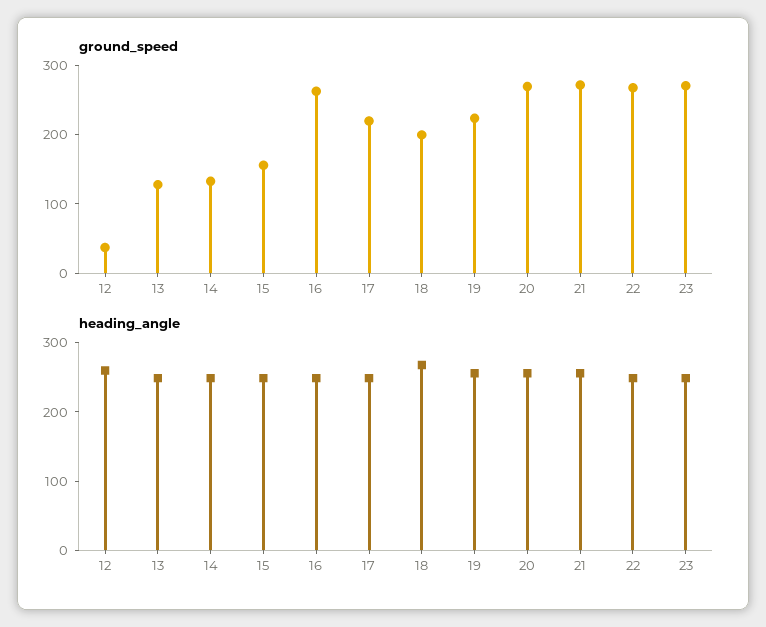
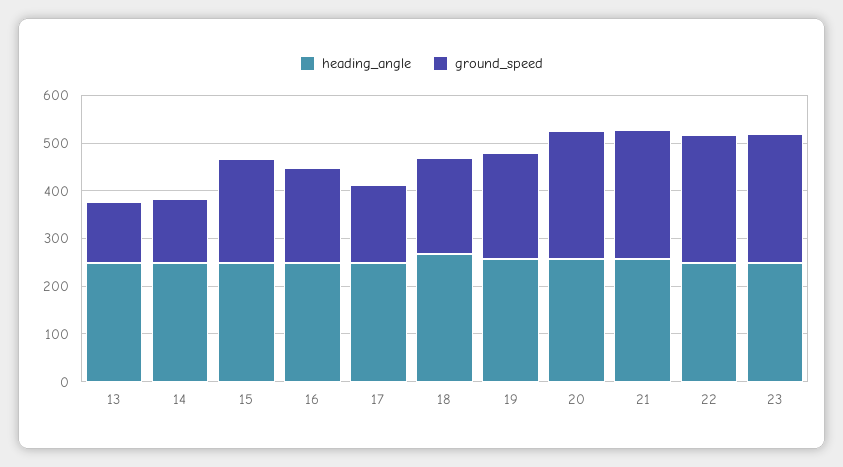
ground_speed, 12: 40 -> none
ground_speed, 15: 160 -> 220
ground_speed, 16: 260 -> 200
ground_speed, 17: 220 -> 160
heading_angle, 12: 260 -> none

